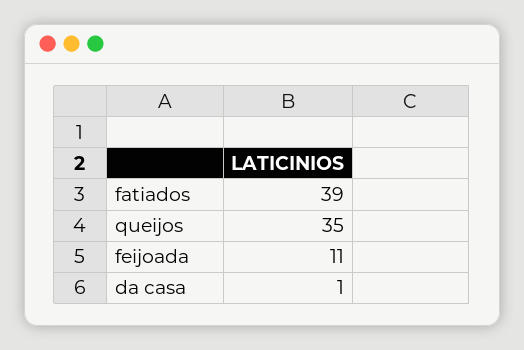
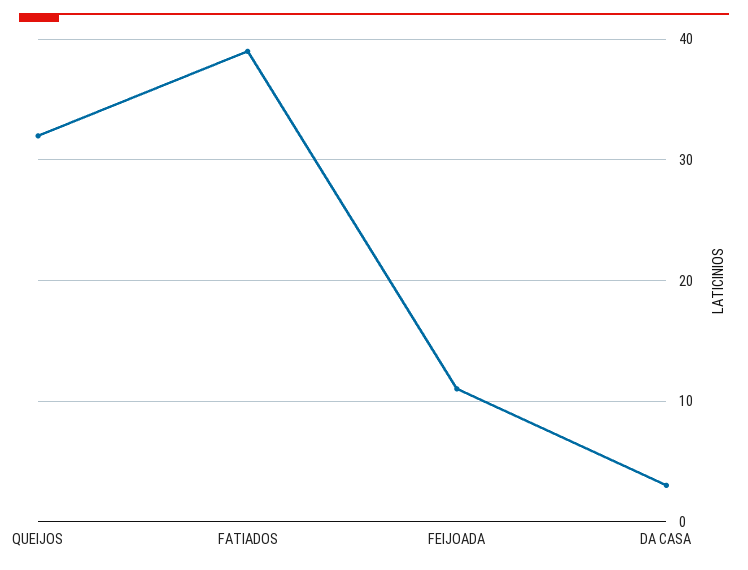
queijos: 35 -> 32
da casa: 1 -> 3

